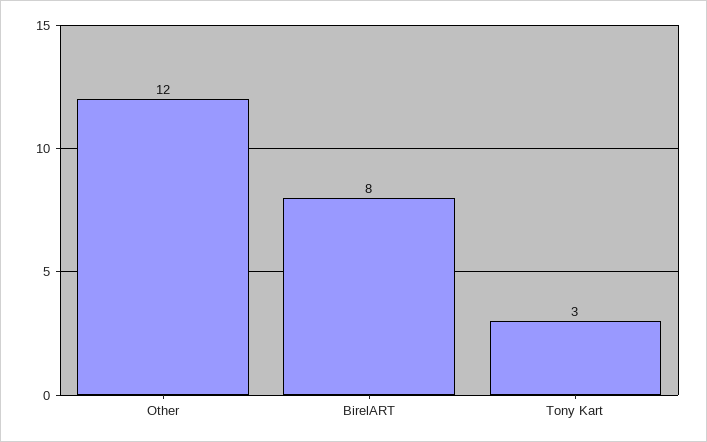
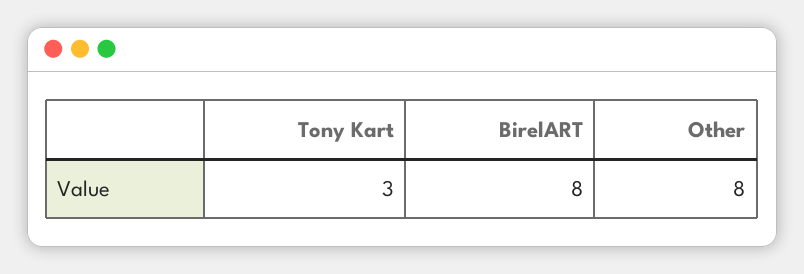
Other: 12 -> 8

